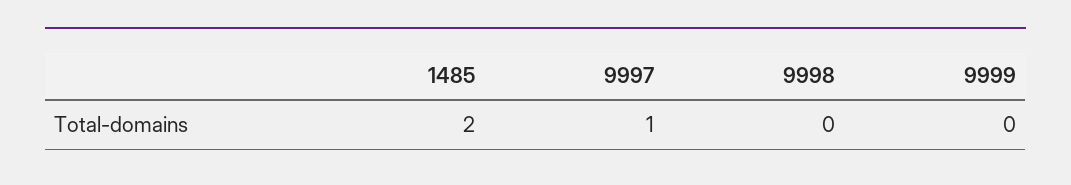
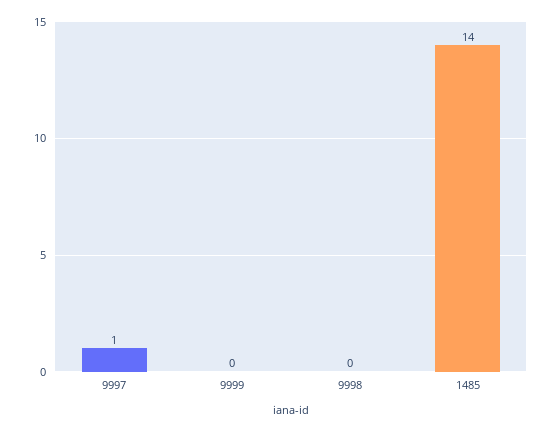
1485: 2 -> 14

